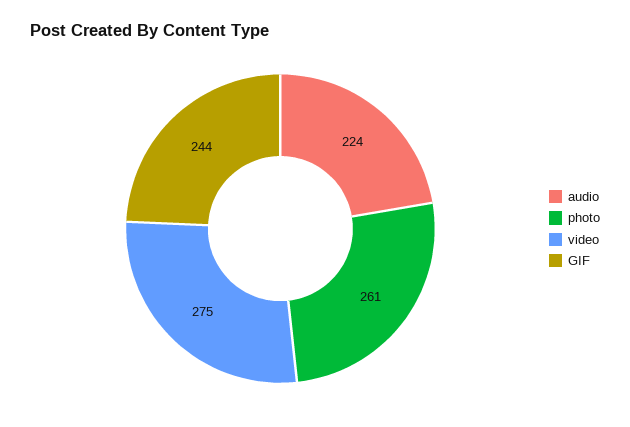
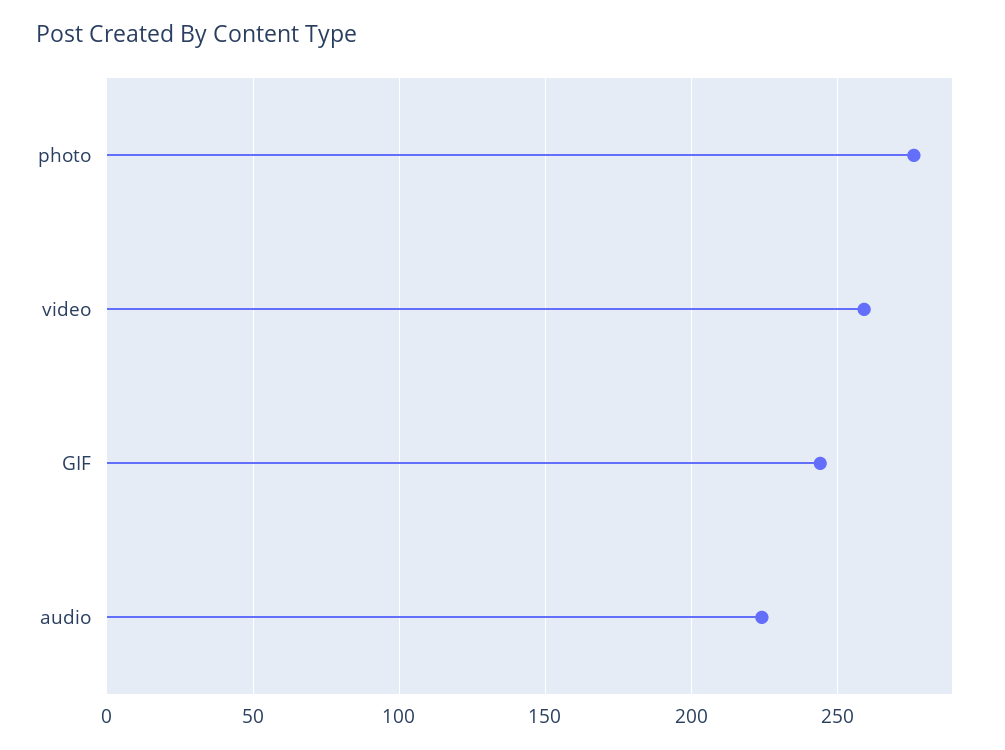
photo: 261 -> 275
video: 275 -> 260

